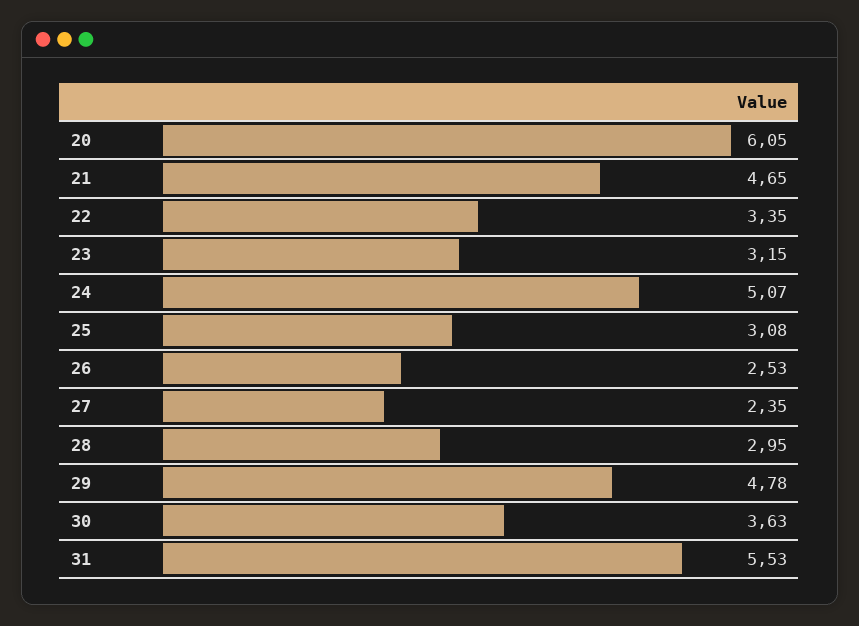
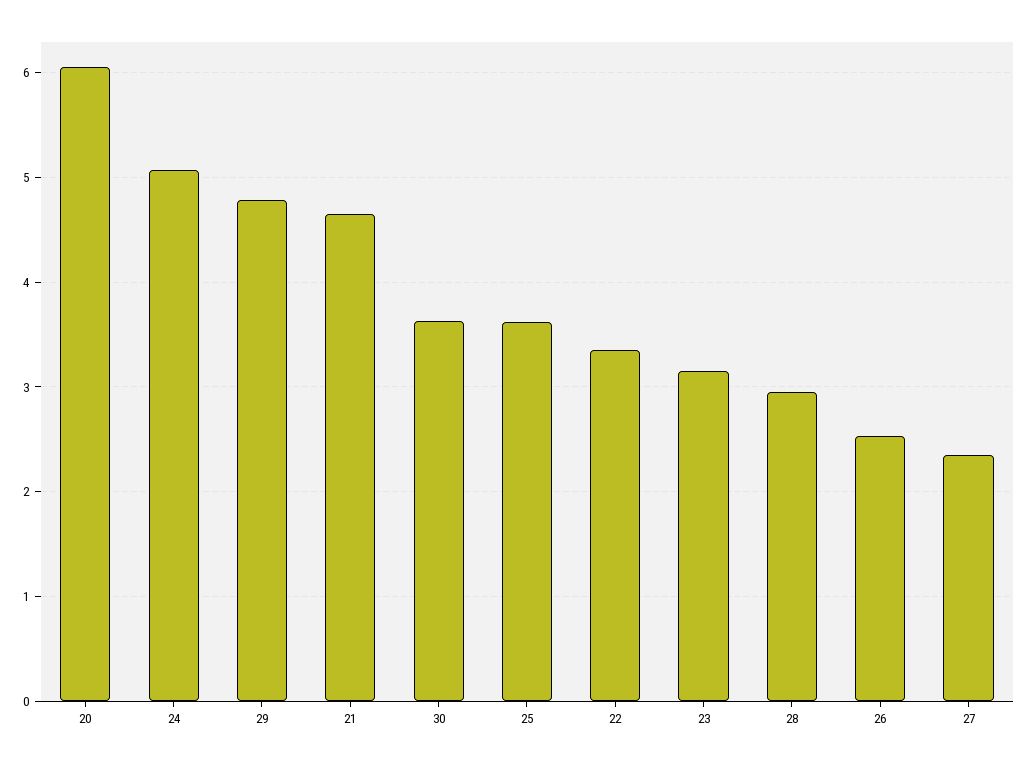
25: 3.08 -> 3.6
31: 5.53 -> none

